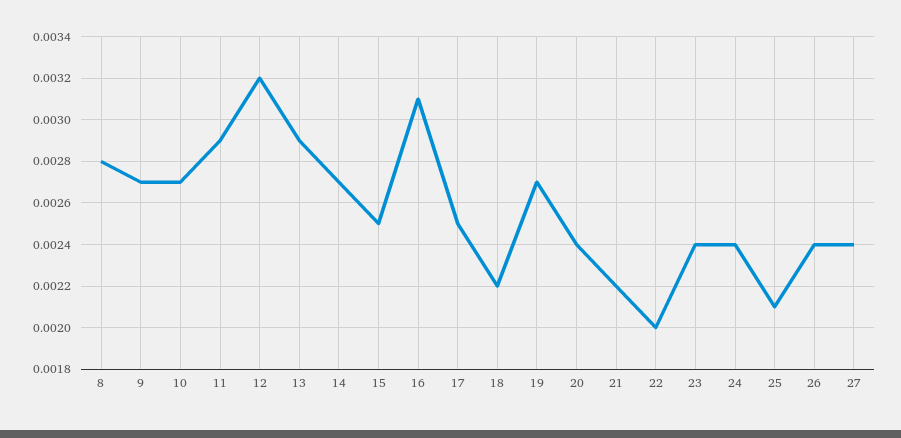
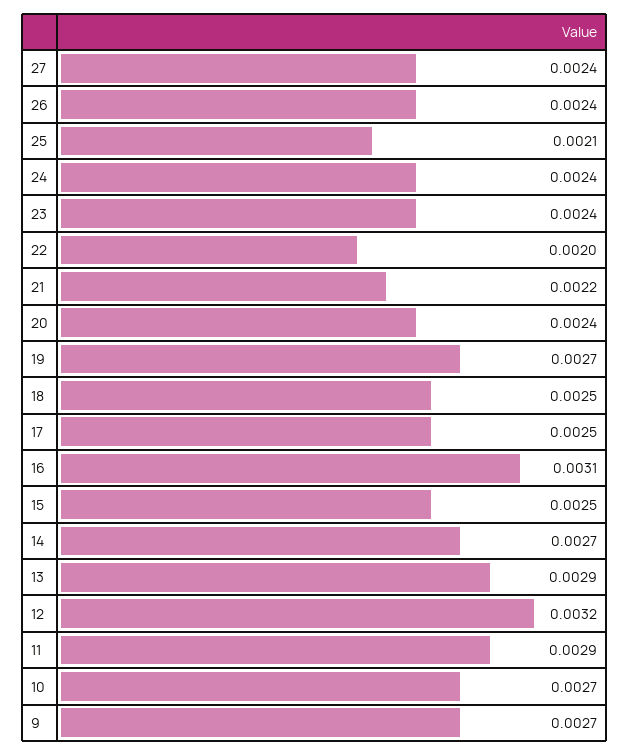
8: 0.0028 -> none
18: 0.0022 -> 0.0025

